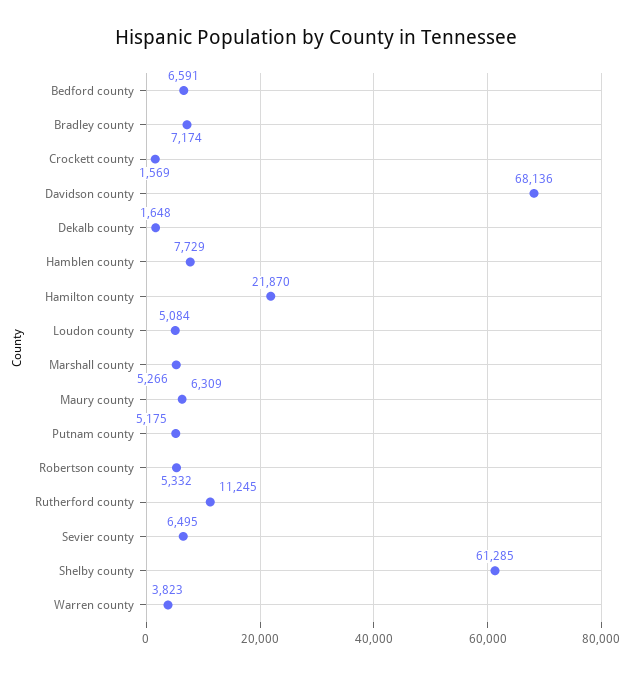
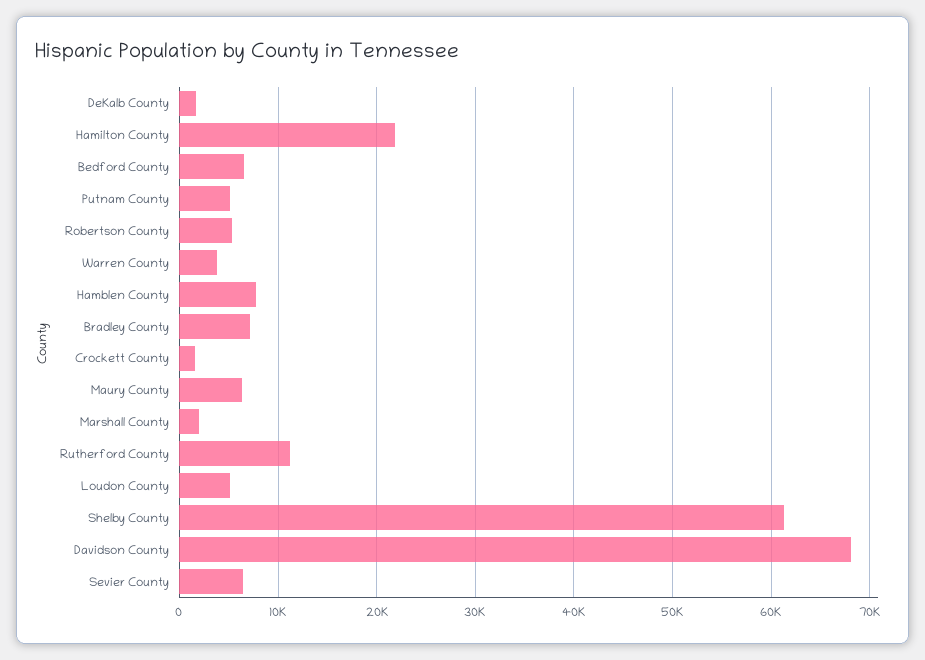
Marshall county: 5266 -> 2000

